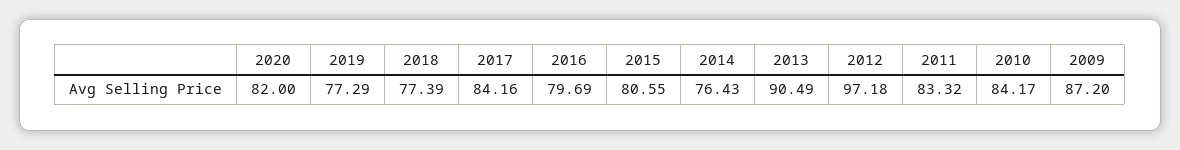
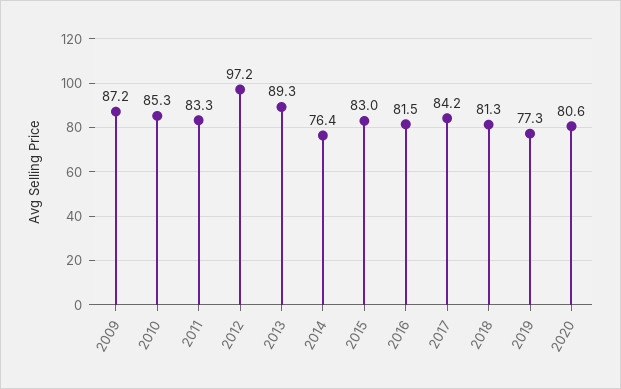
2020: 82 -> 80.6
2018: 77.39 -> 81.3
2016: 79.69 -> 81.5
2015: 80.55 -> 83
2013: 90.49 -> 89.3
2010: 84.17 -> 85.3

